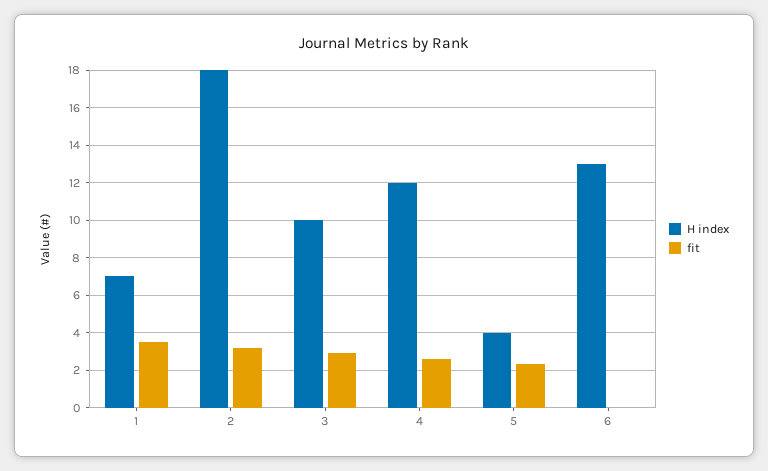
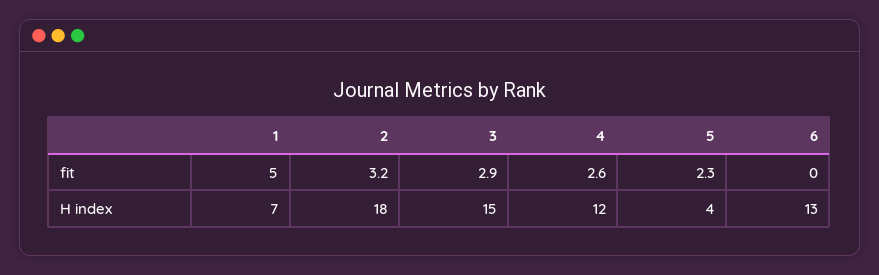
fit, 1: 3.5 -> 5
H index, 3: 10 -> 15

